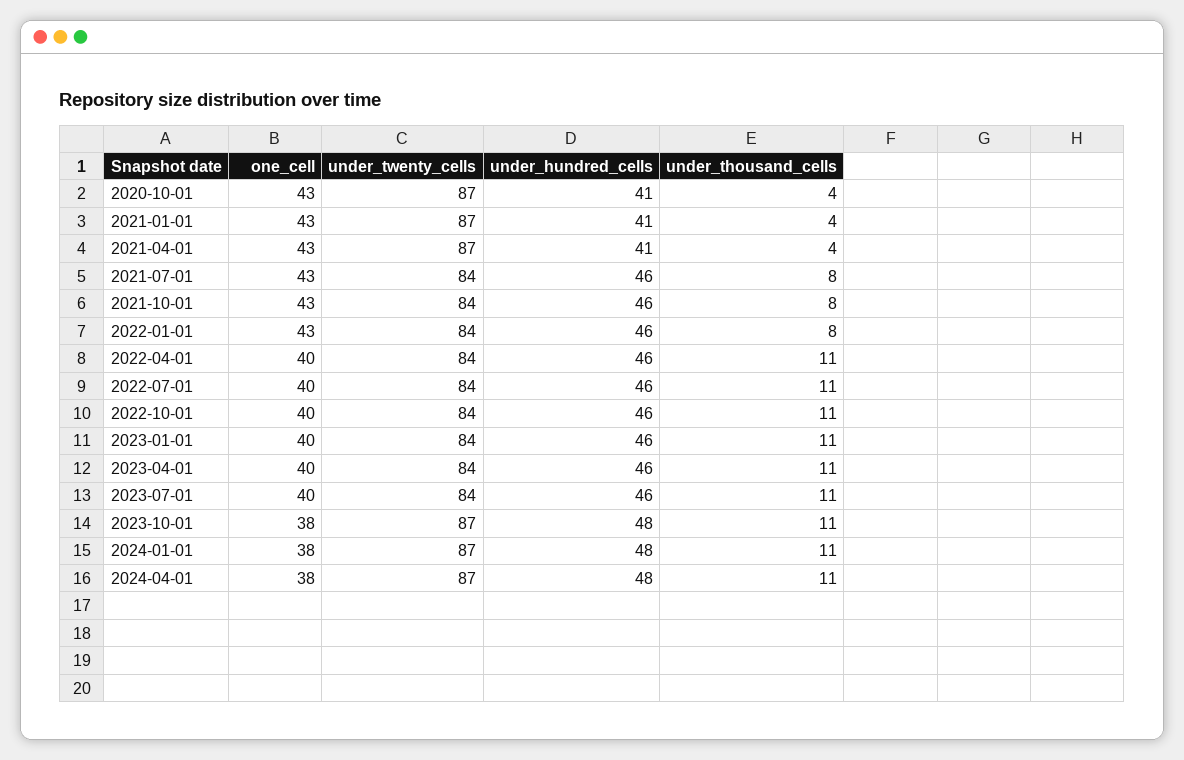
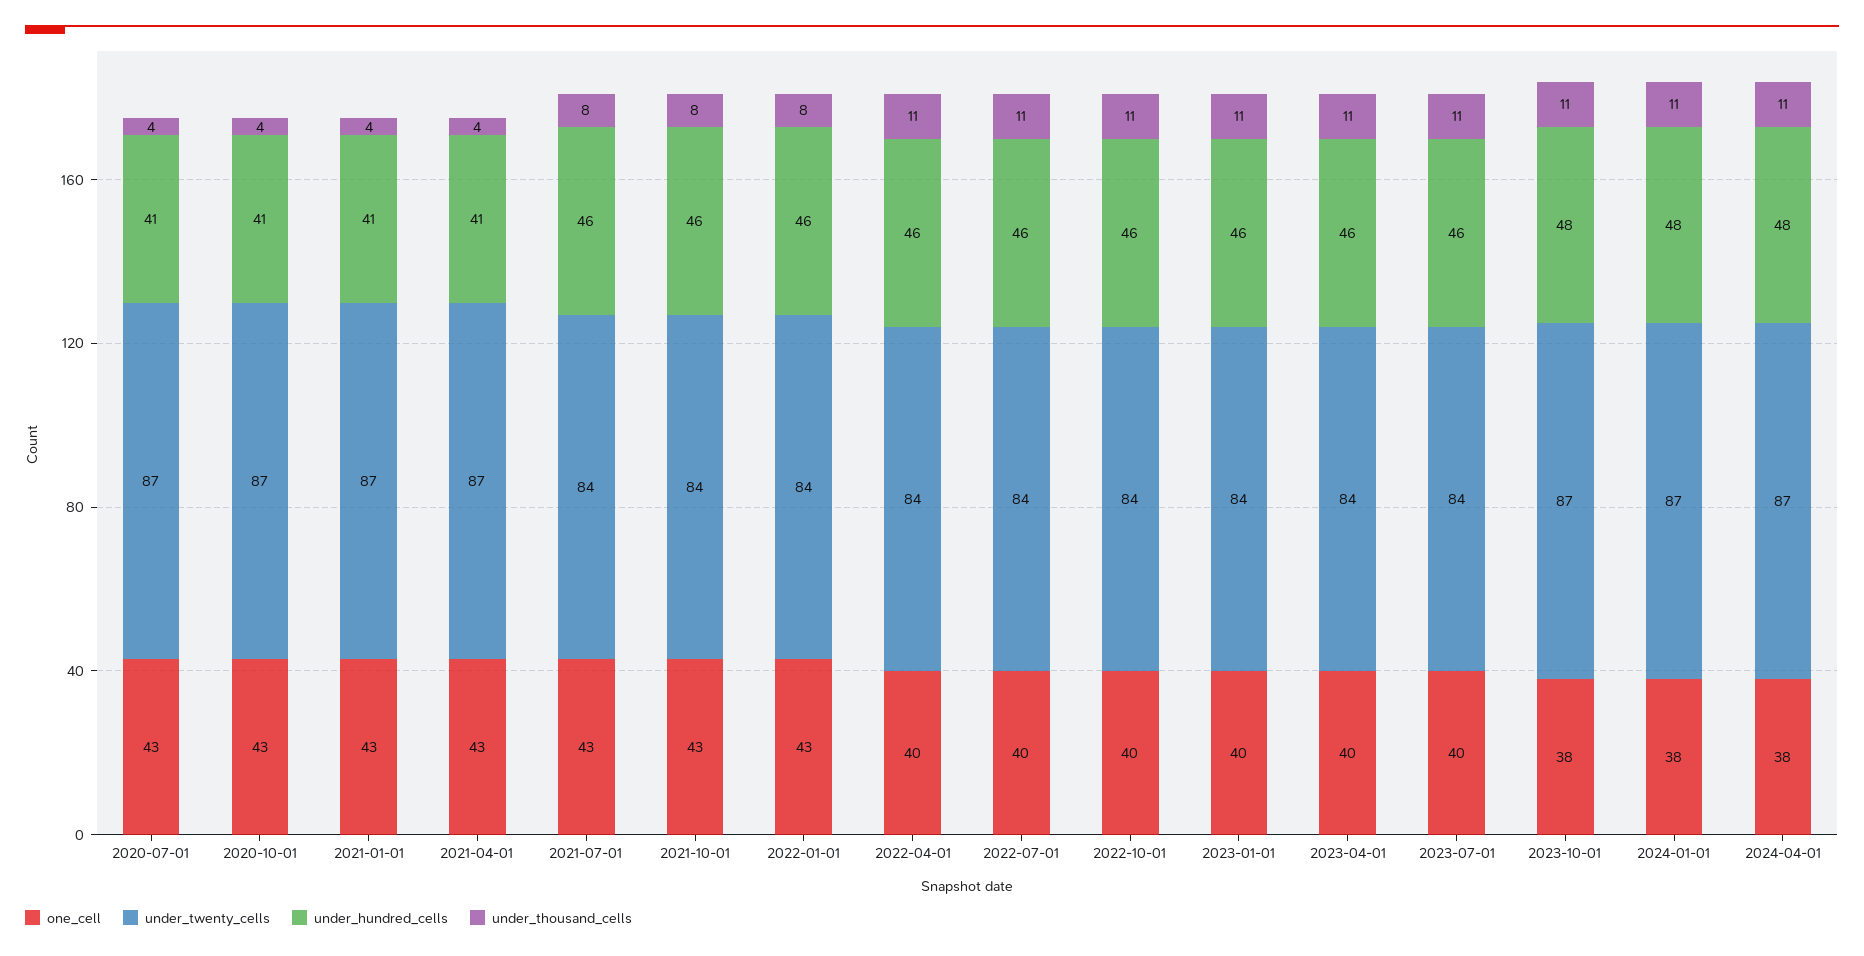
one_cell, 2020-07-01: none -> 43
under_twenty_cells, 2020-07-01: none -> 87
under_hundred_cells, 2020-07-01: none -> 41
under_thousand_cells, 2020-07-01: none -> 4

